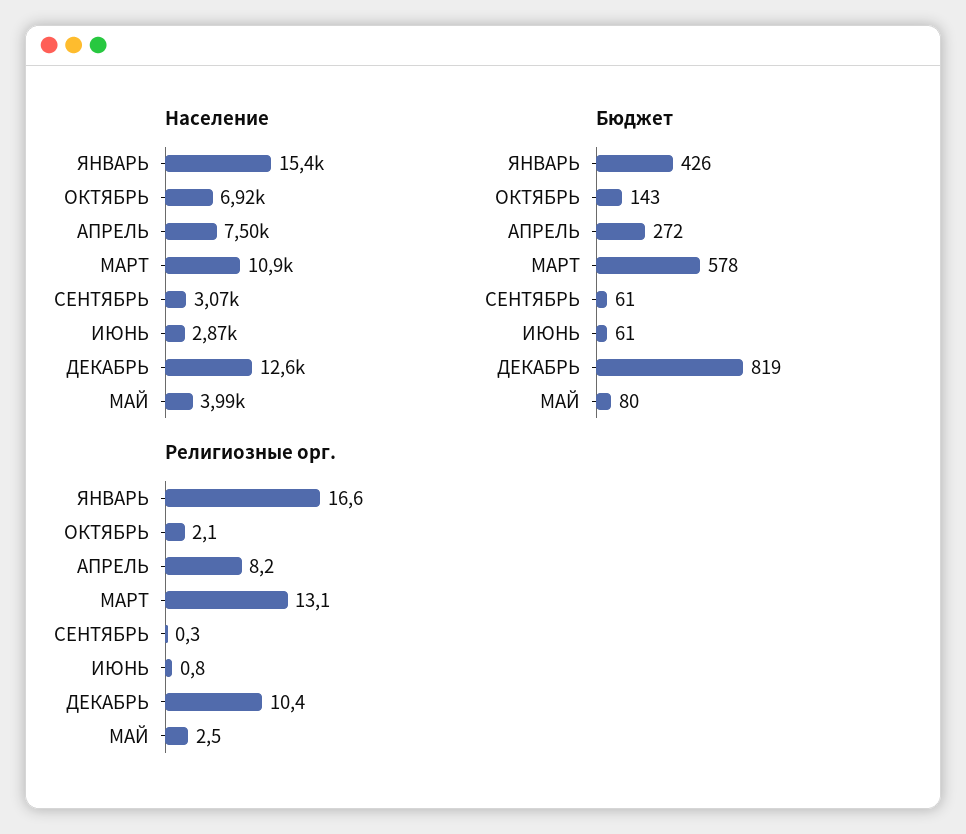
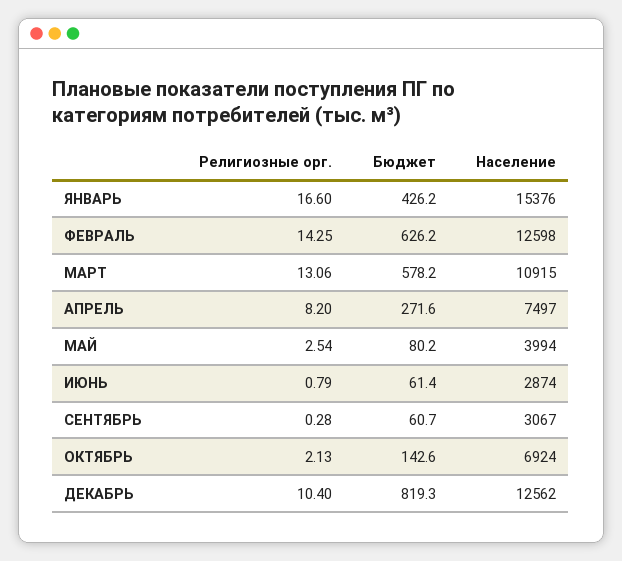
Религиозные орг., ФЕВРАЛЬ: none -> 14.25
Бюджет, ФЕВРАЛЬ: none -> 626.2
Население, ФЕВРАЛЬ: none -> 12598

